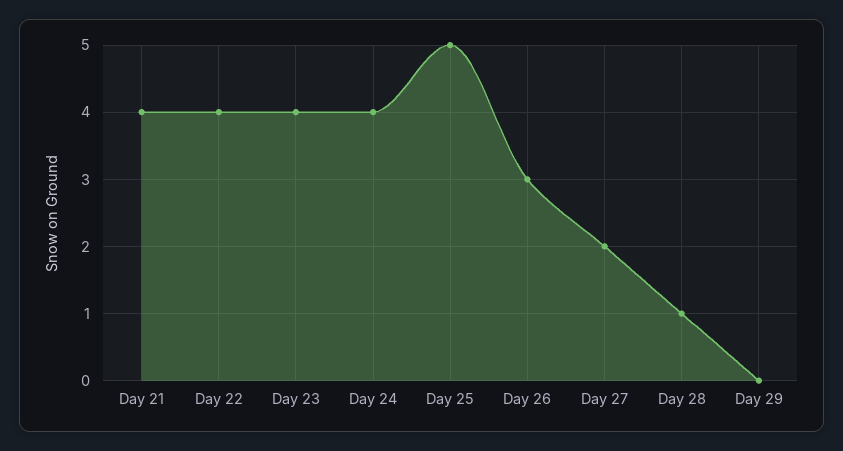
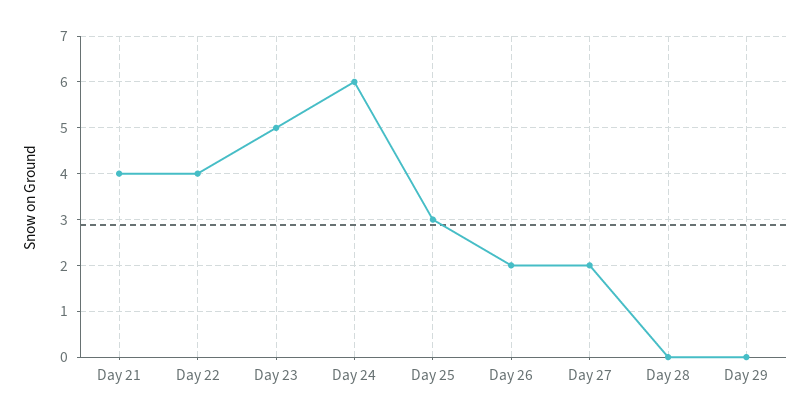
Day 23: 4 -> 5
Day 24: 4 -> 6
Day 25: 5 -> 3
Day 26: 3 -> 2
Day 28: 1 -> 0

